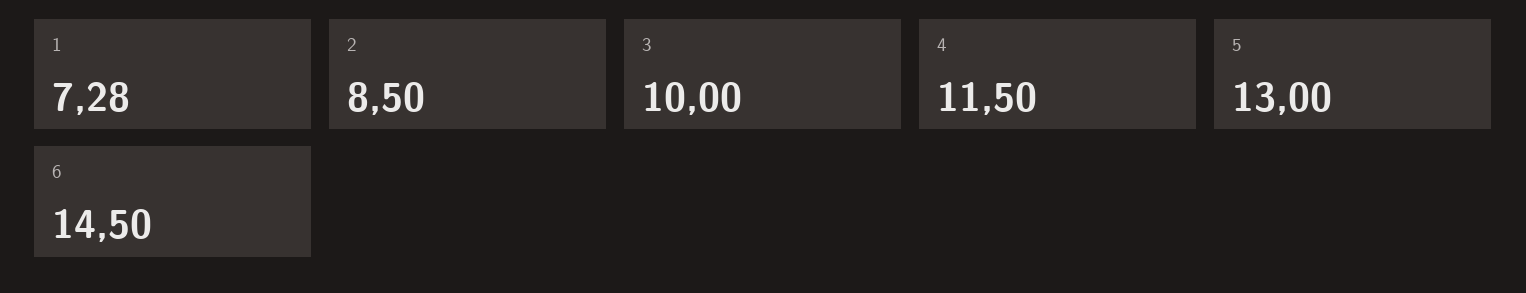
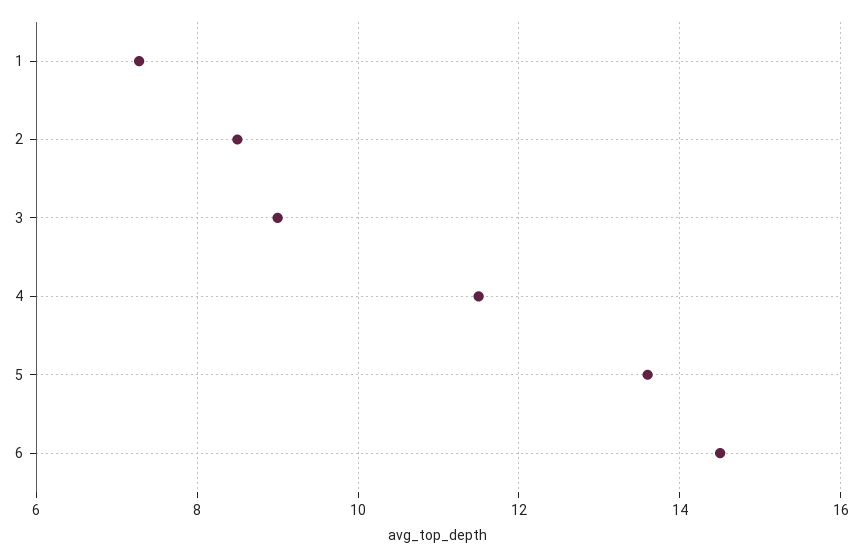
3: 10 -> 9
5: 13 -> 13.6

